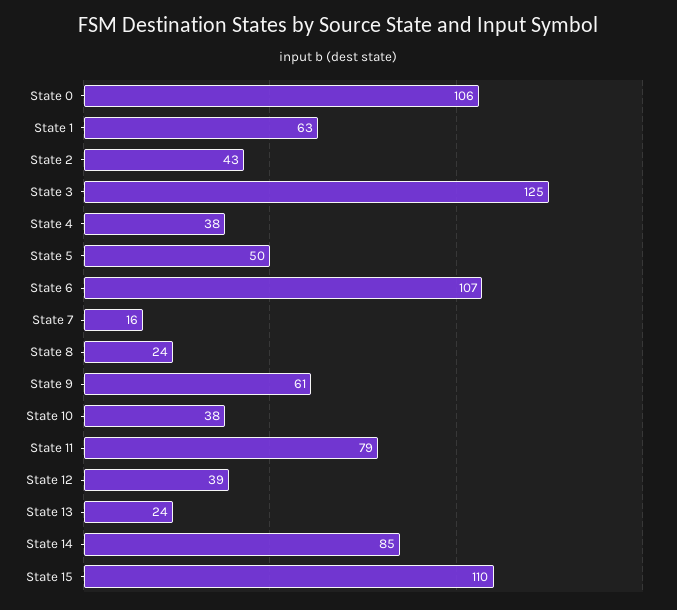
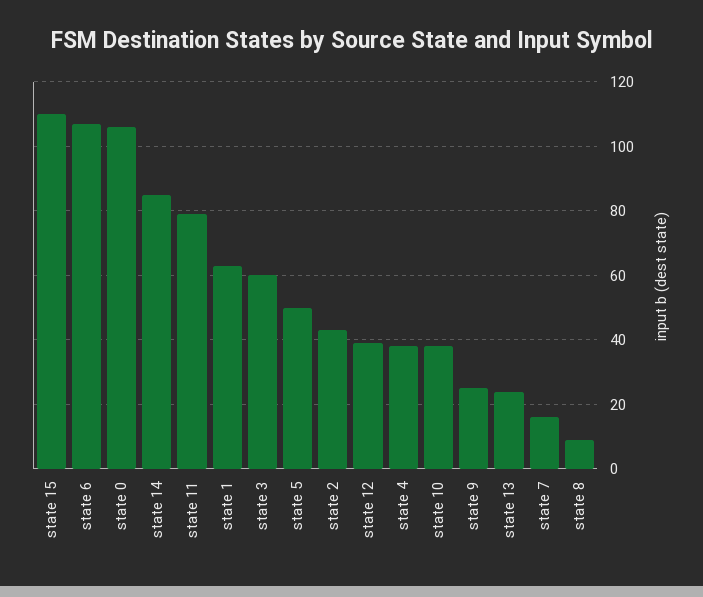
State 3: 125 -> 60
State 8: 24 -> 10
State 9: 61 -> 25

